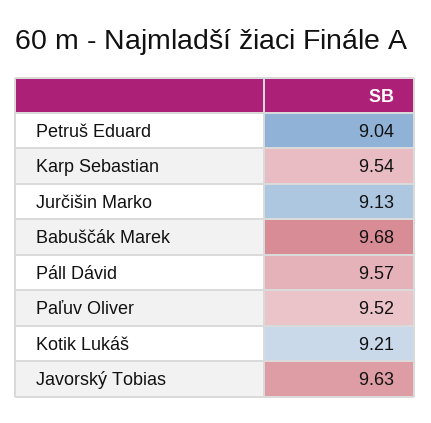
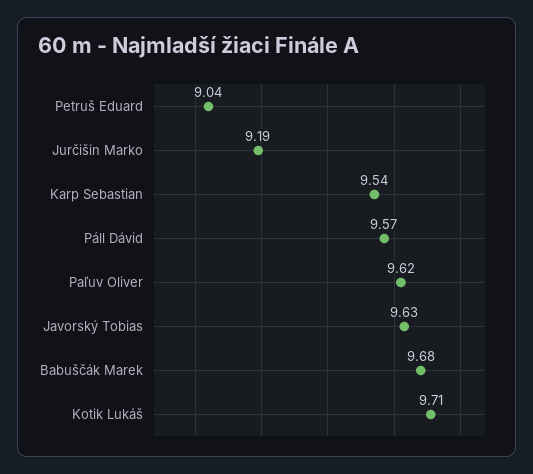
Jurčišin Marko: 9.13 -> 9.19
Paľuv Oliver: 9.52 -> 9.62
Kotik Lukáš: 9.21 -> 9.71

